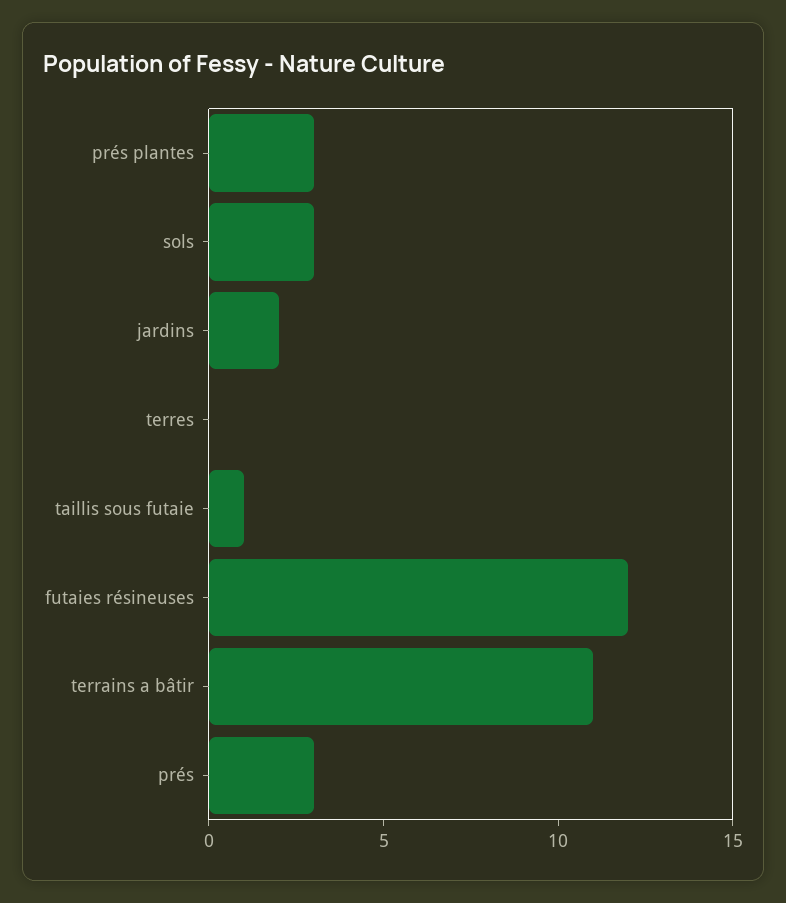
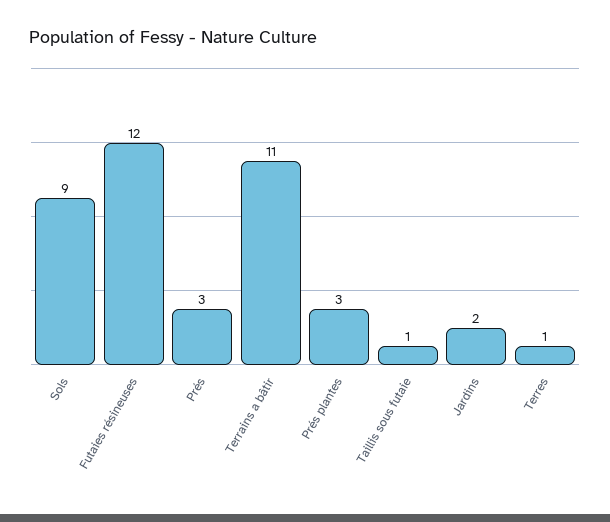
sols: 3 -> 9
terres: 0 -> 1

